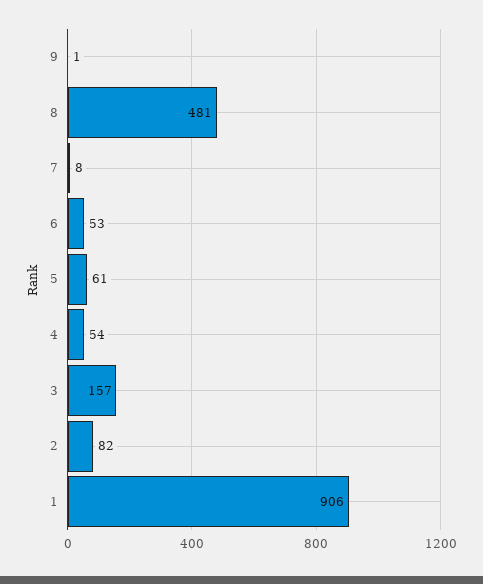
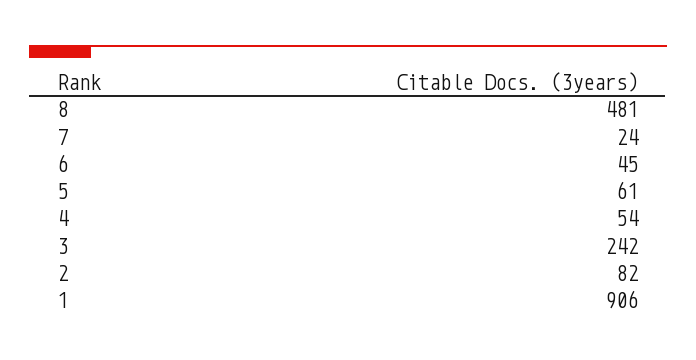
9: 1 -> none
7: 8 -> 24
6: 53 -> 45
3: 157 -> 242

